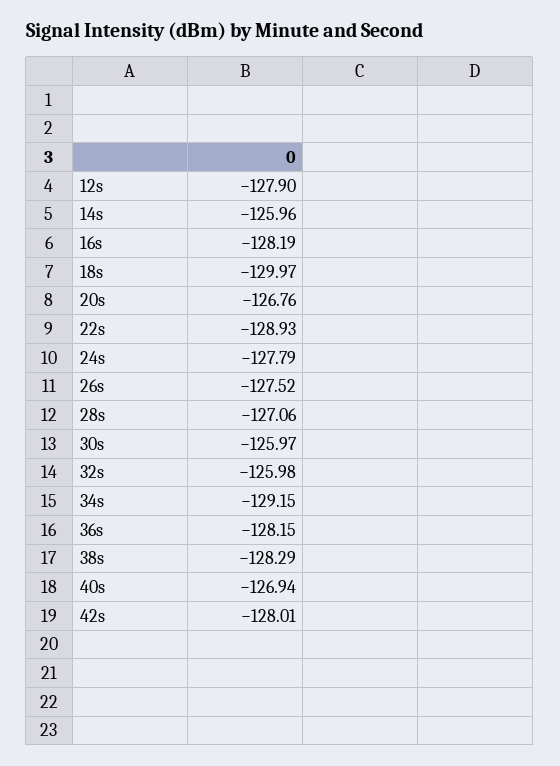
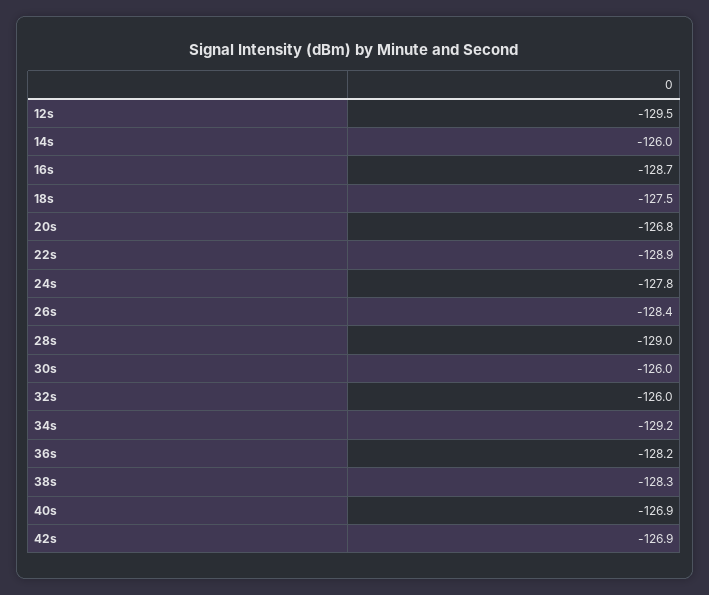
12s: -127.9 -> -129.5
16s: -128.19 -> -128.7
18s: -129.97 -> -127.5
26s: -127.52 -> -128.4
28s: -127.06 -> -129
42s: -128.01 -> -126.9

